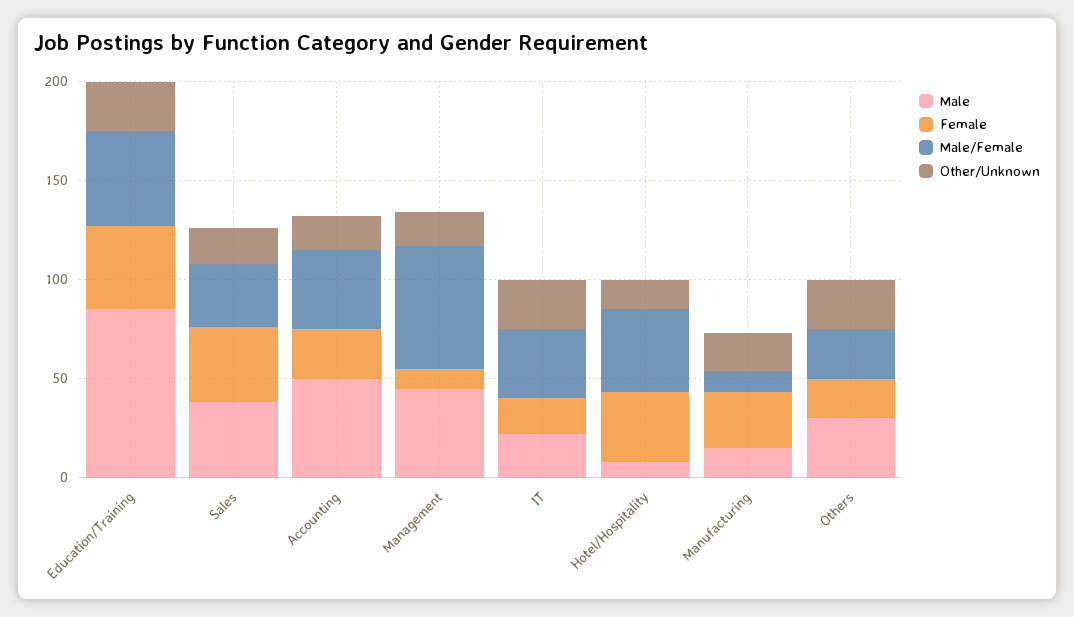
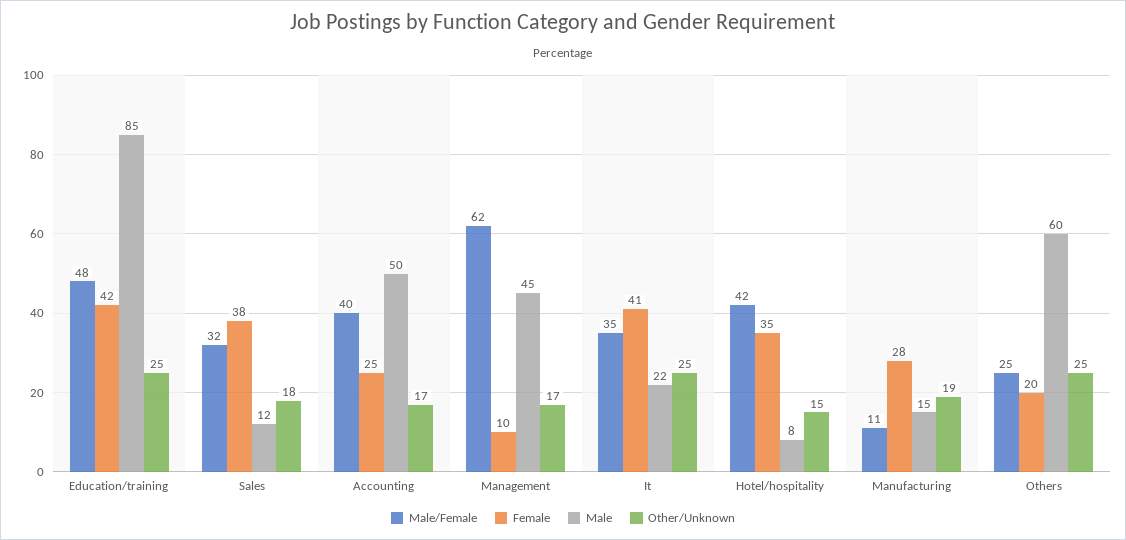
Male, Sales: 40 -> 12
Female, IT: 20 -> 41
Male, Others: 30 -> 60

